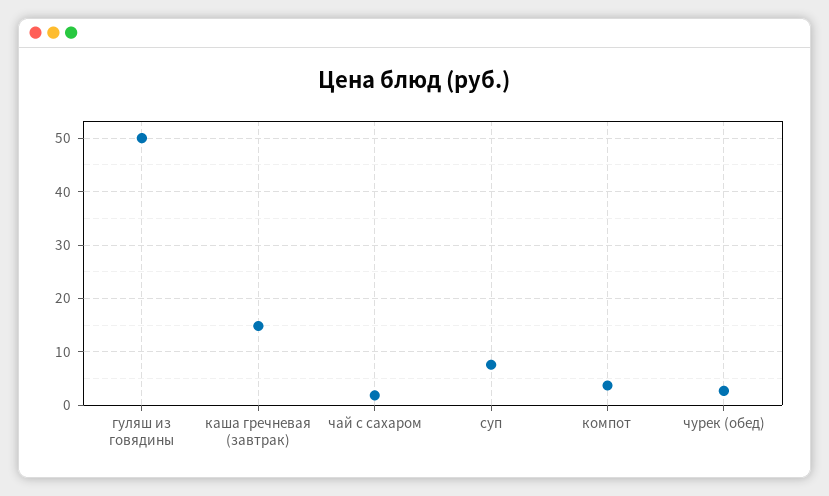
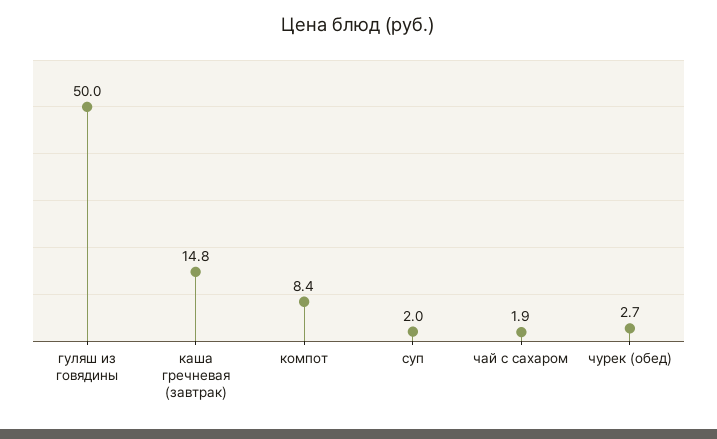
суп: 8 -> 2
компот: 4 -> 8.4

